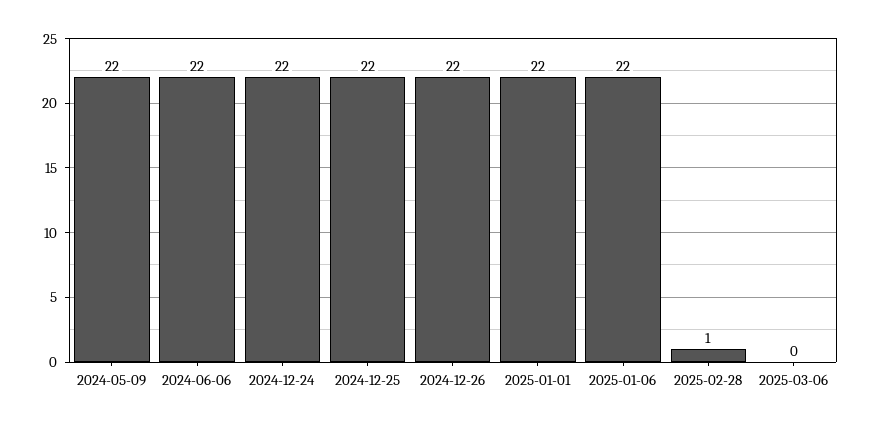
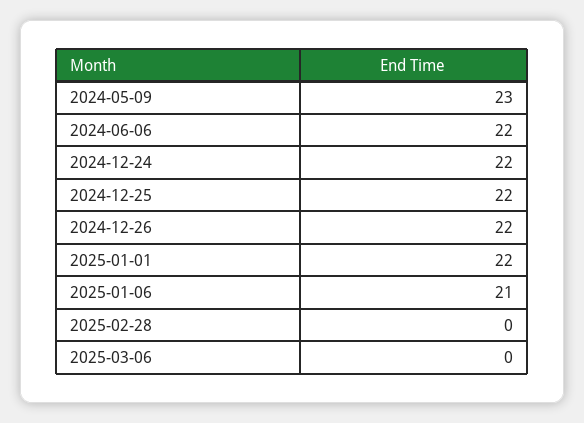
2024-05-09: 22 -> 23
2025-01-06: 22 -> 21
2025-02-28: 1 -> 0

